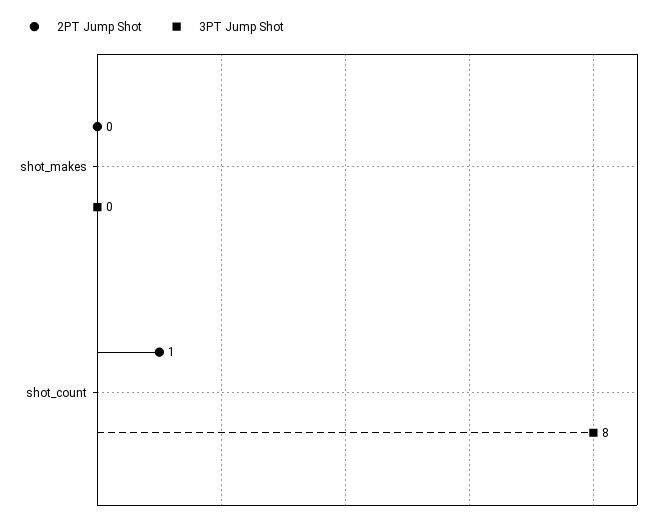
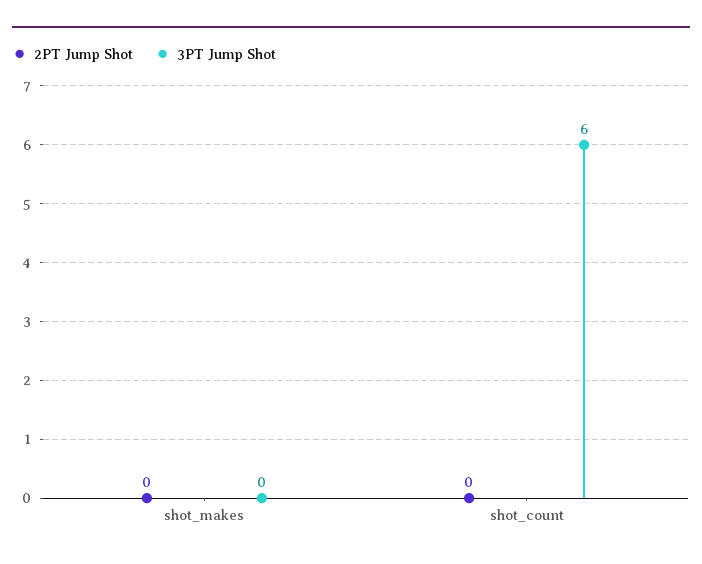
2PT Jump Shot, shot_count: 1 -> 0
3PT Jump Shot, shot_count: 8 -> 6

